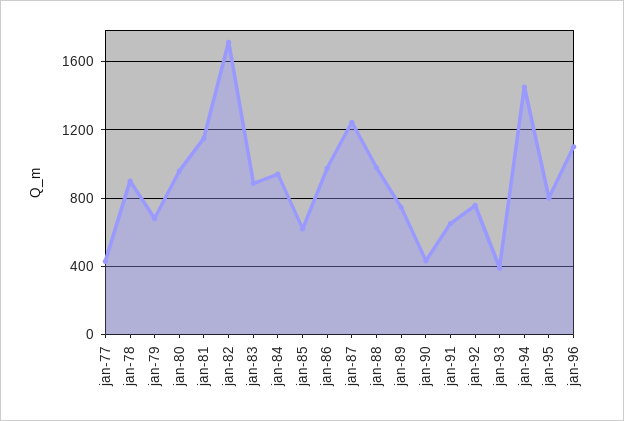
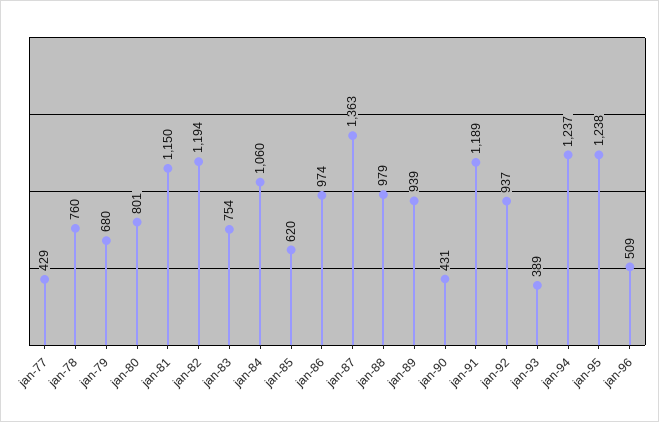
jan-78: 900 -> 760
jan-80: 950 -> 801
jan-82: 1700 -> 1194
jan-83: 900 -> 754
jan-84: 950 -> 1060
jan-87: 1250 -> 1363
jan-89: 750 -> 939
jan-91: 650 -> 1189
jan-92: 750 -> 937
jan-94: 1450 -> 1237
jan-95: 800 -> 1238
jan-96: 1100 -> 509

